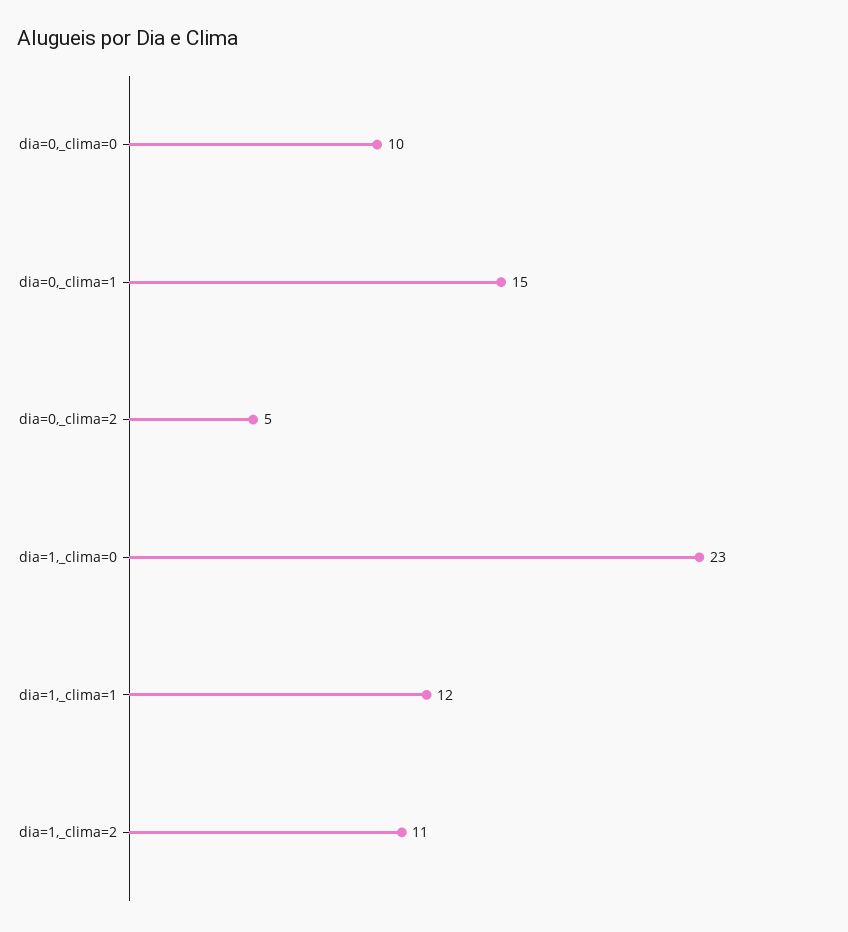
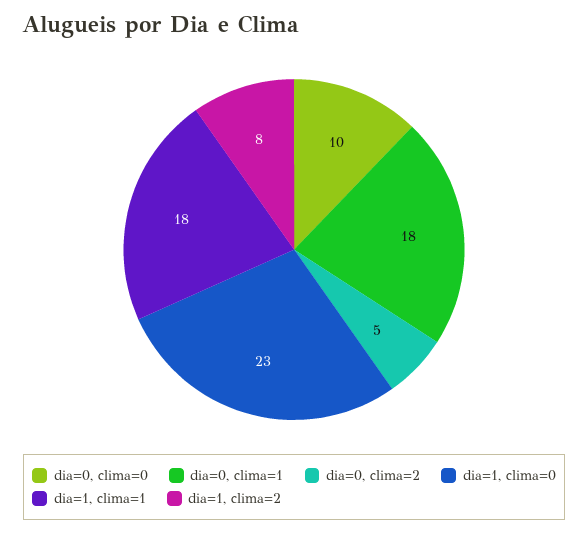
dia=0,_clima=1: 15 -> 18
dia=1,_clima=1: 12 -> 18
dia=1,_clima=2: 11 -> 8

